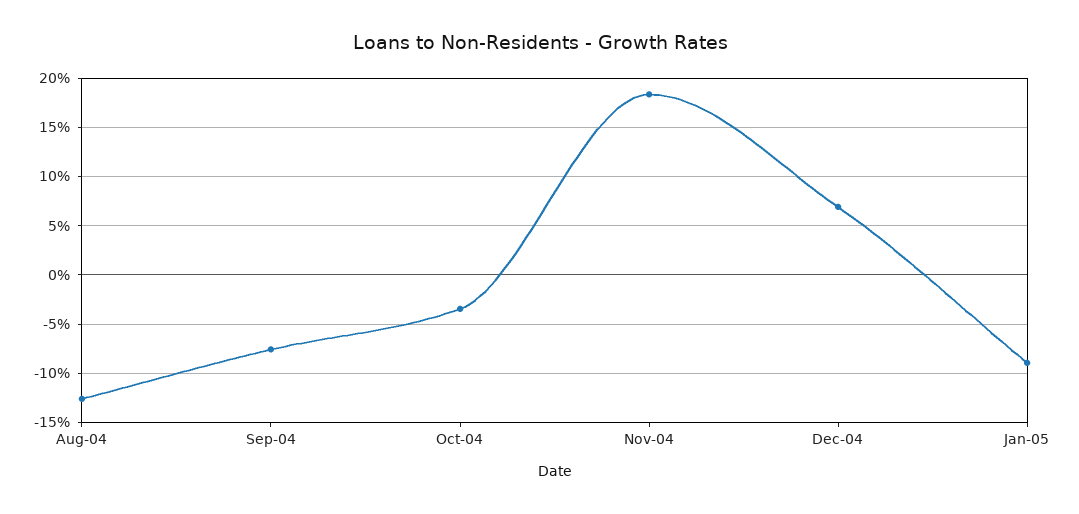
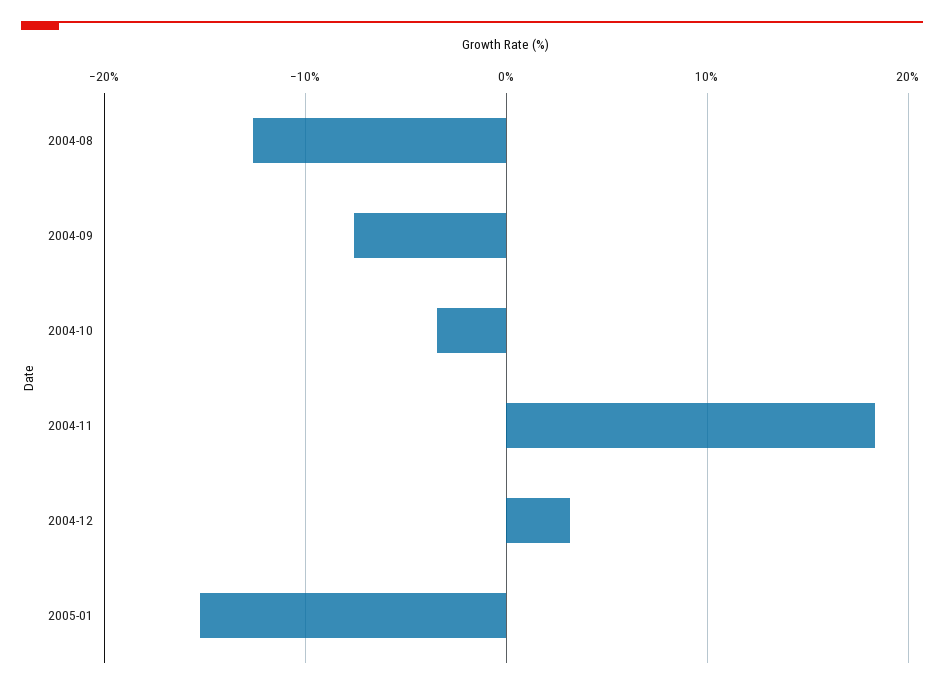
Dec-04: 7 -> 3
Jan-05: -9 -> -15

